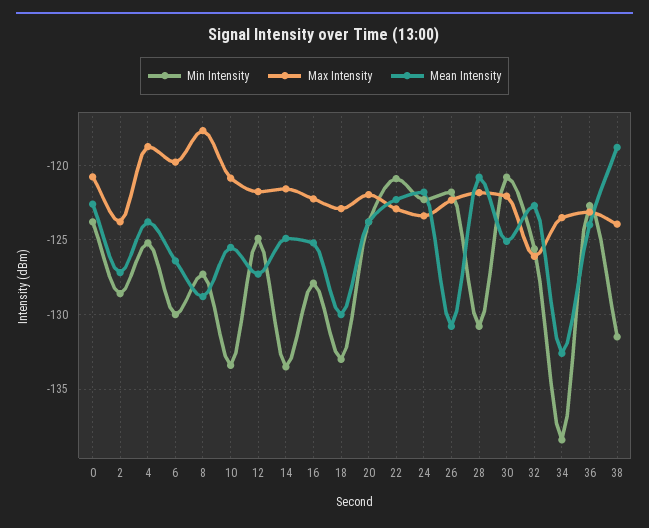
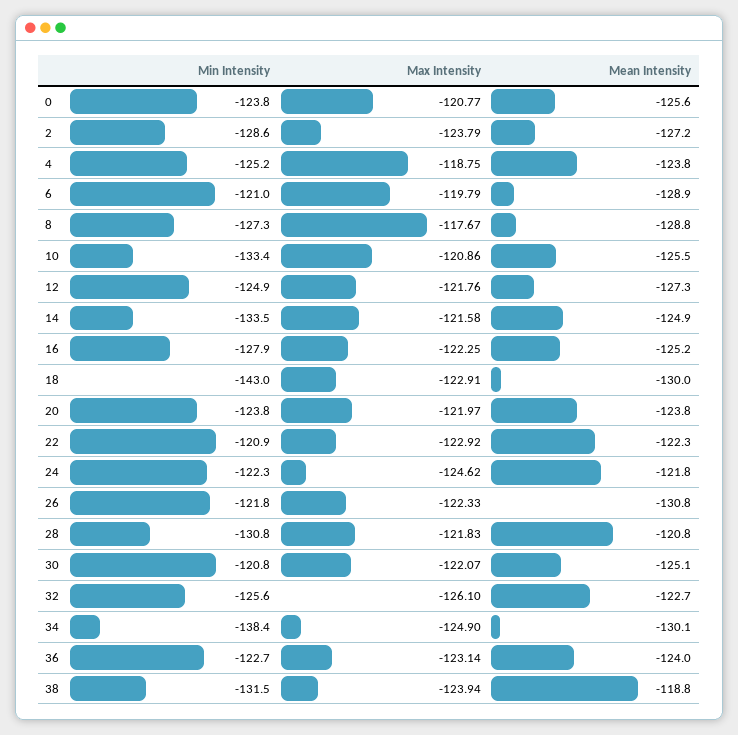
Mean Intensity, 0: -122.5 -> -125.6
Min Intensity, 6: -130 -> -121
Mean Intensity, 6: -126.5 -> -128.9
Min Intensity, 18: -133 -> -143
Max Intensity, 24: -123.5 -> -124.62
Max Intensity, 34: -123.5 -> -124.9
Mean Intensity, 34: -132.5 -> -130.1

